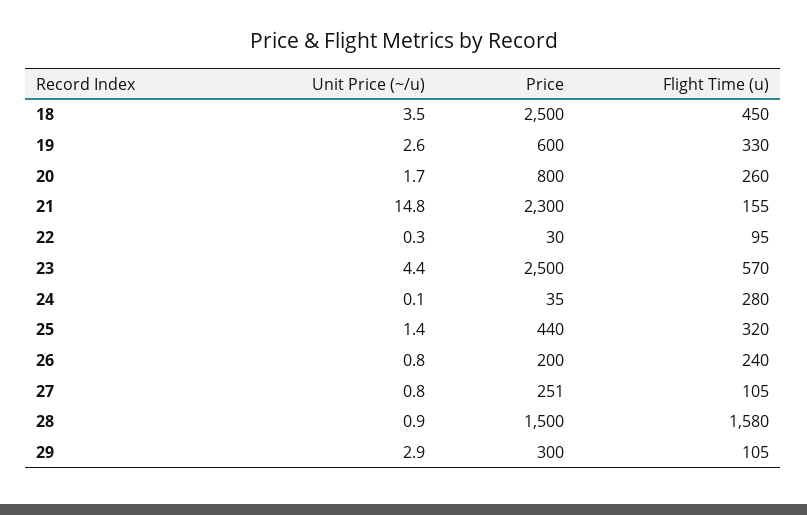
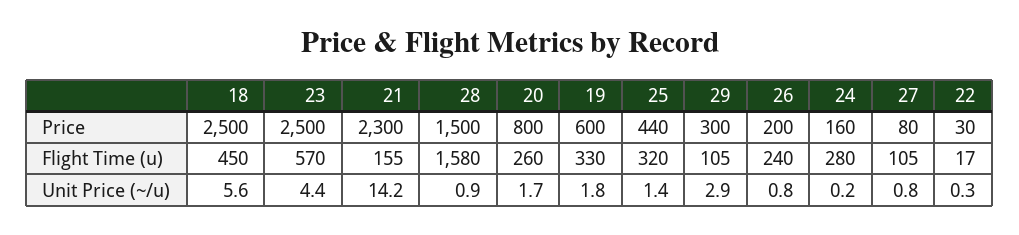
Unit Price (~/u), 18: 3.5 -> 5.6
Unit Price (~/u), 19: 2.6 -> 1.8
Unit Price (~/u), 21: 14.8 -> 14.2
Flight Time (u), 22: 95 -> 17
Unit Price (~/u), 24: 0.1 -> 0.2
Price, 24: 35 -> 160
Price, 27: 251 -> 80

